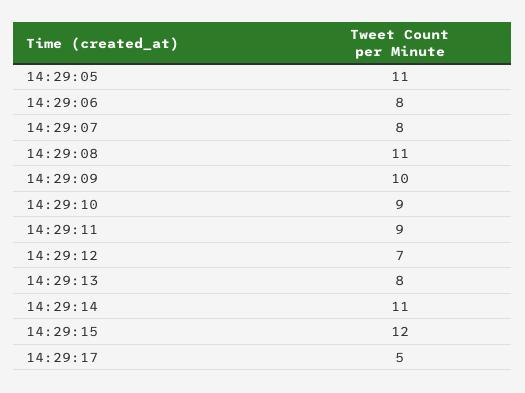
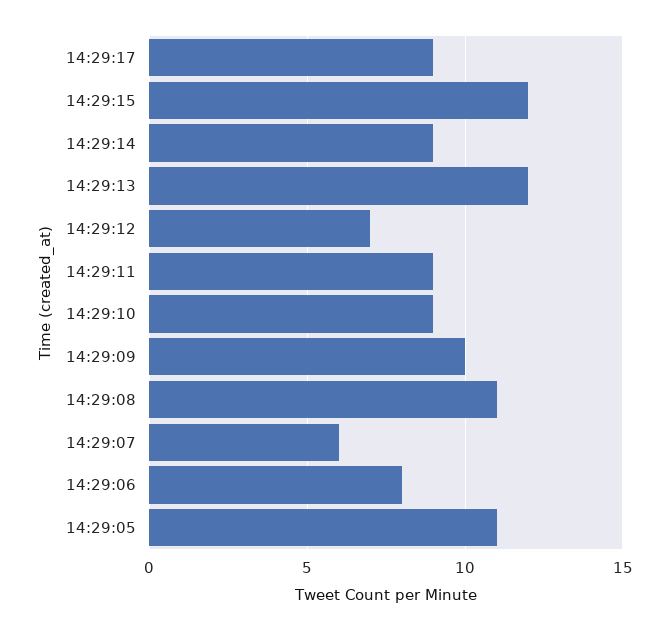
14:29:07: 8 -> 6
14:29:13: 8 -> 12
14:29:14: 11 -> 9
14:29:17: 5 -> 9

